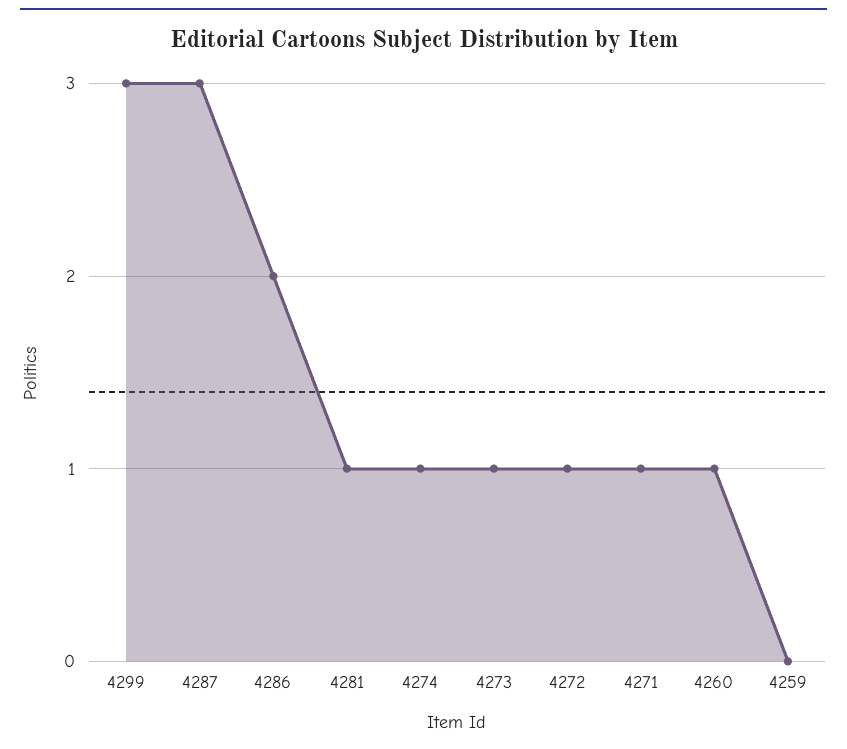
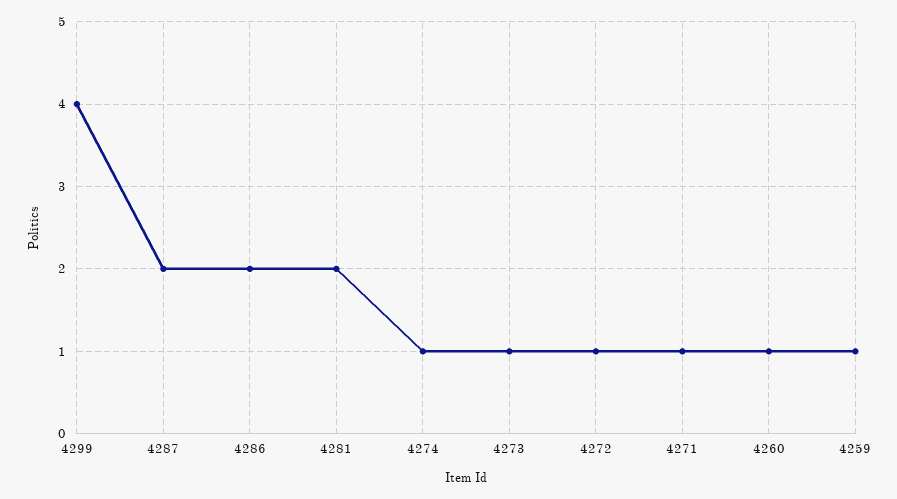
4299: 3 -> 4
4287: 3 -> 2
4281: 1 -> 2
4259: 0 -> 1

